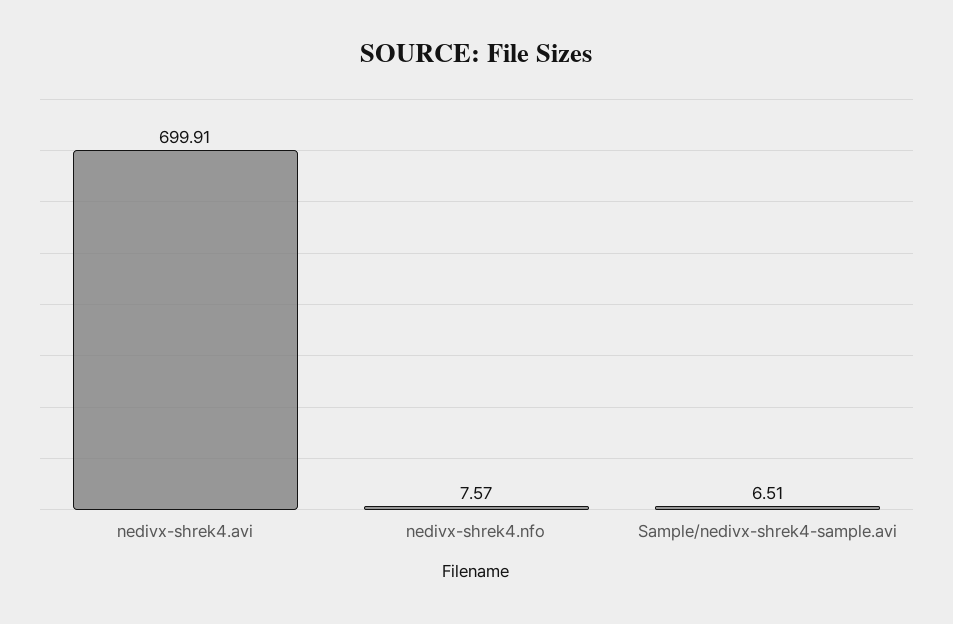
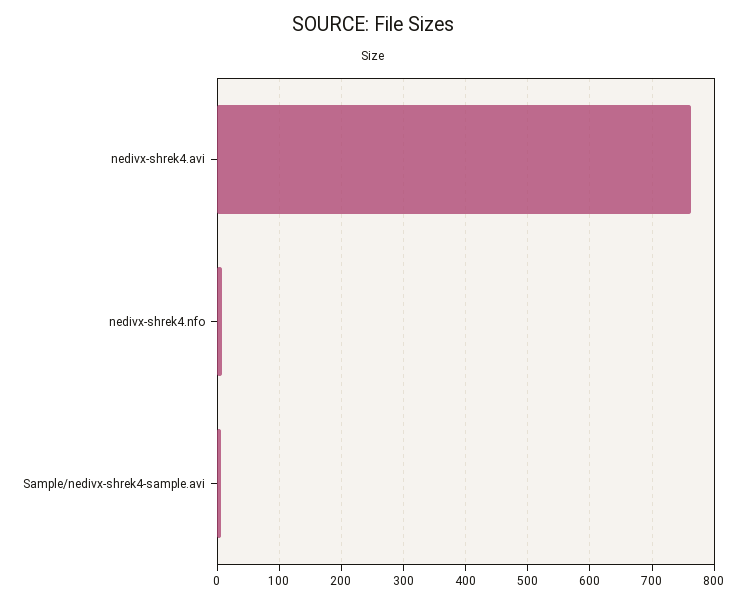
nedivx-shrek4.avi: 699.91 -> 760

